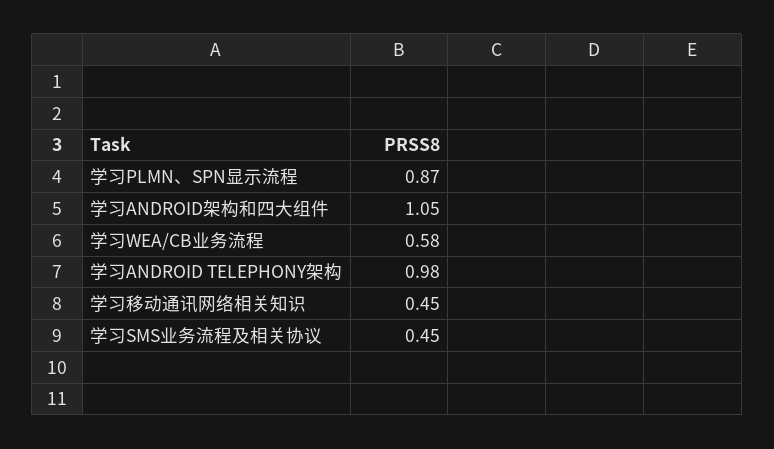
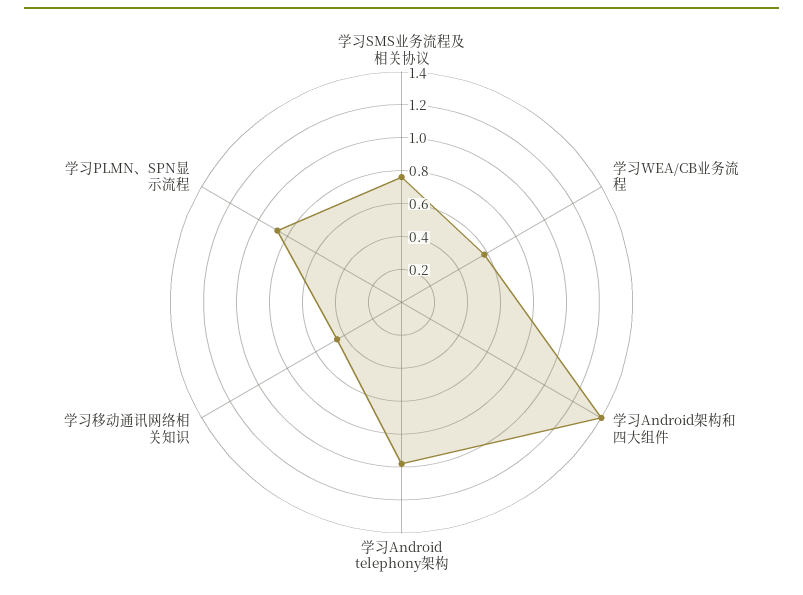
学习ANDROID架构和四大组件: 1.05 -> 1.4
学习SMS业务流程及相关协议: 0.45 -> 0.75

